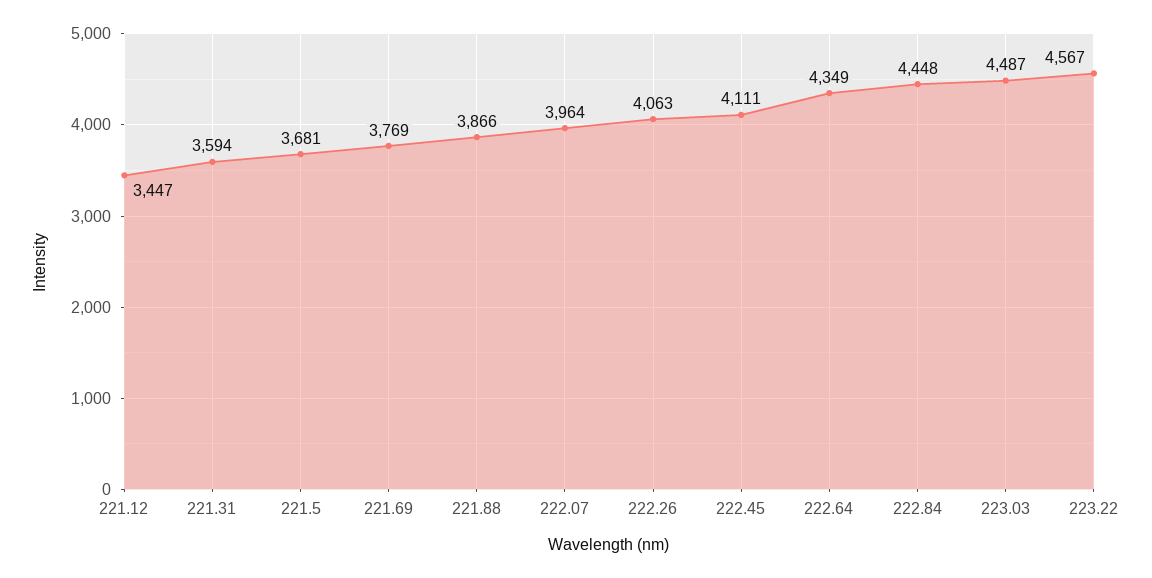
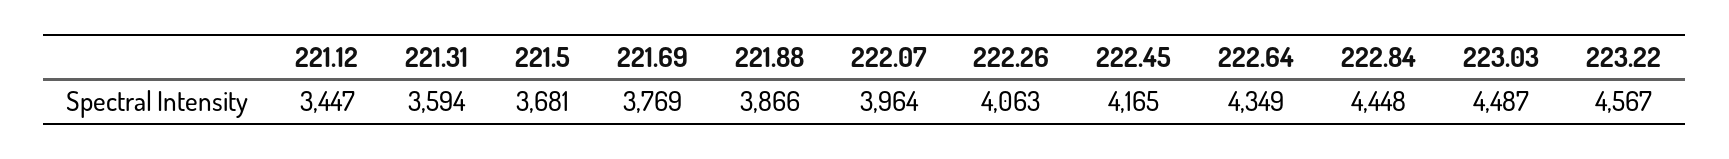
222.45: 4111 -> 4165

